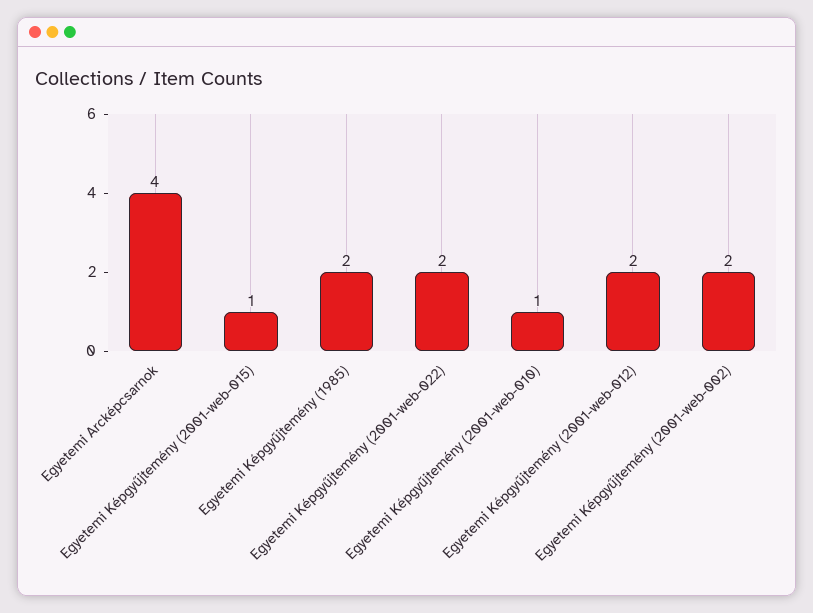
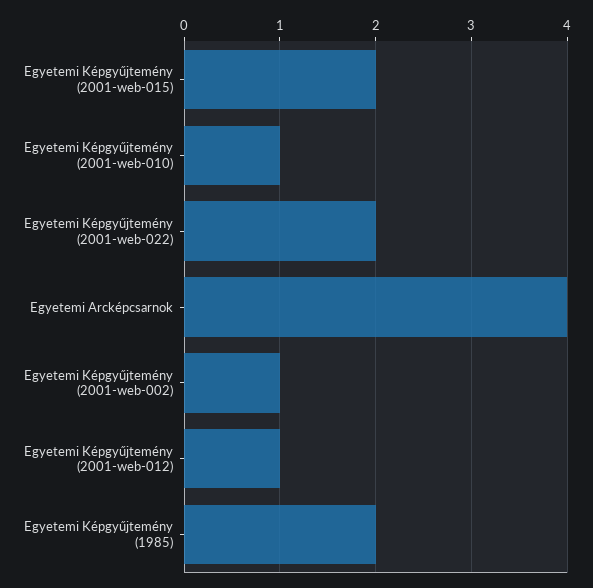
Egyetemi Képgyűjtemény (2001-web-015): 1 -> 2
Egyetemi Képgyűjtemény (2001-web-012): 2 -> 1
Egyetemi Képgyűjtemény (2001-web-002): 2 -> 1

